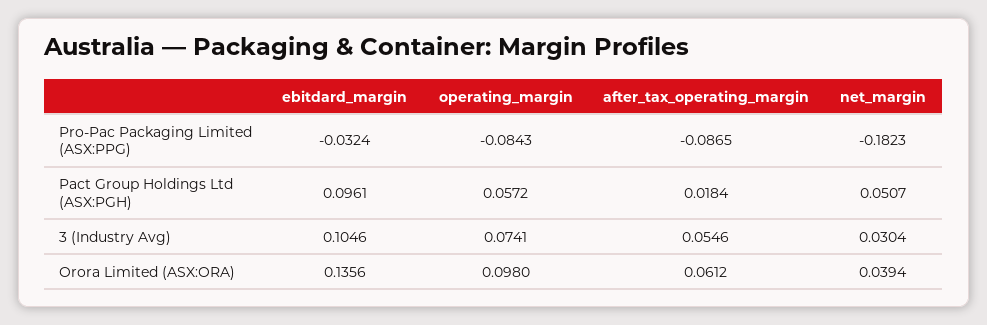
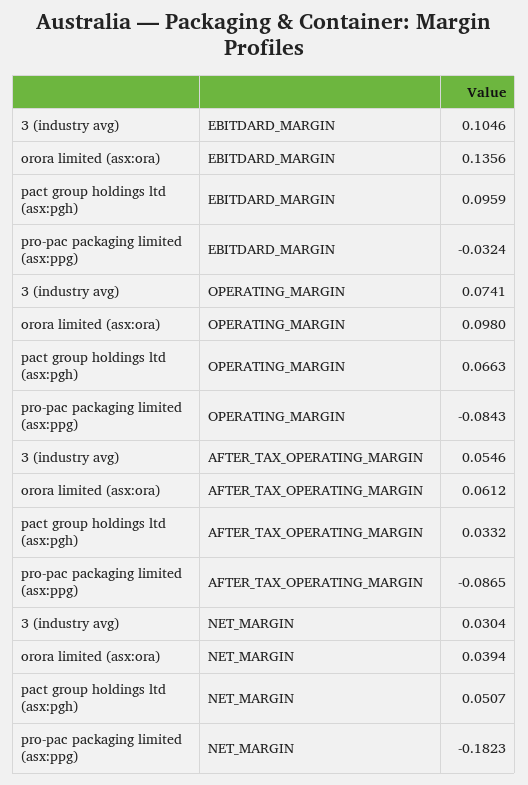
ebitdard_margin, Pact Group Holdings Ltd (ASX:PGH): 0.0961 -> 0.0959
operating_margin, Pact Group Holdings Ltd (ASX:PGH): 0.0572 -> 0.0663
after_tax_operating_margin, Pact Group Holdings Ltd (ASX:PGH): 0.0184 -> 0.0332

